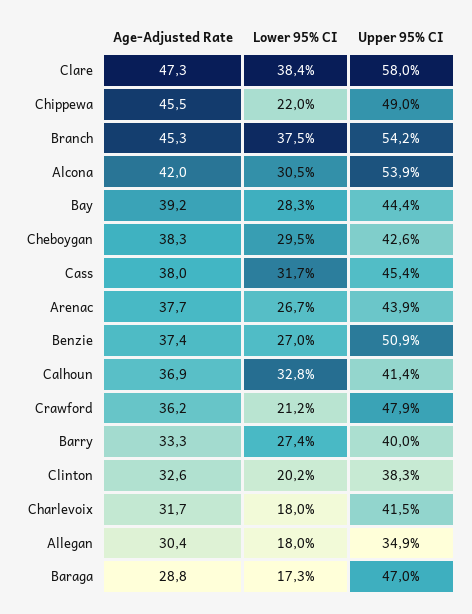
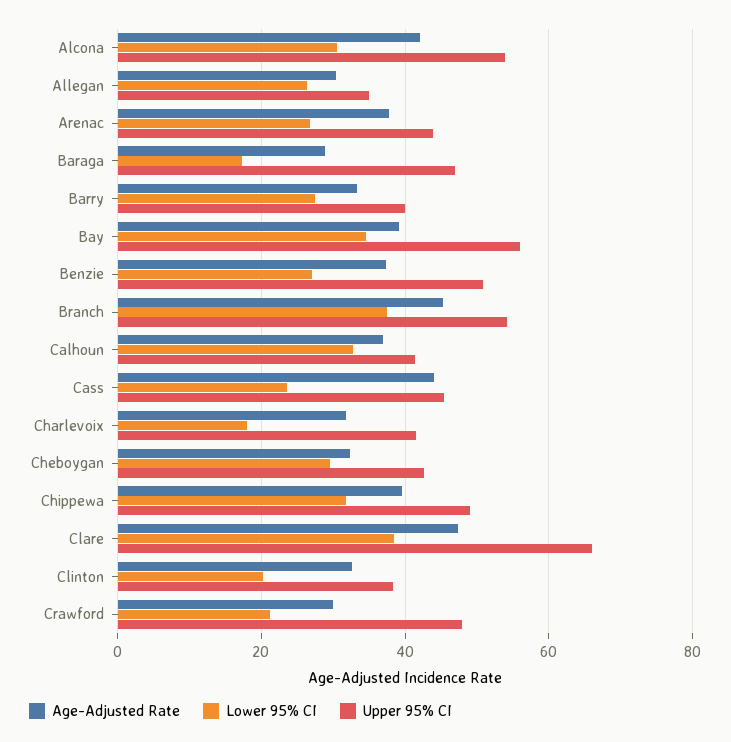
Upper 95% CI, Clare: 58 -> 66
Age-Adjusted Rate, Chippewa: 45.5 -> 40
Lower 95% CI, Chippewa: 22 -> 32
Lower 95% CI, Bay: 28.3 -> 34
Upper 95% CI, Bay: 44.4 -> 56
Age-Adjusted Rate, Cheboygan: 38.3 -> 32
Age-Adjusted Rate, Cass: 38 -> 44
Lower 95% CI, Cass: 31.7 -> 24
Age-Adjusted Rate, Crawford: 36.2 -> 30
Lower 95% CI, Allegan: 18 -> 26

